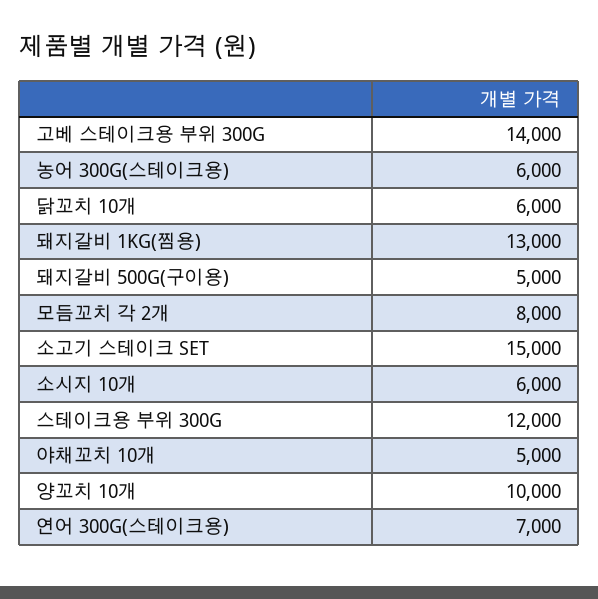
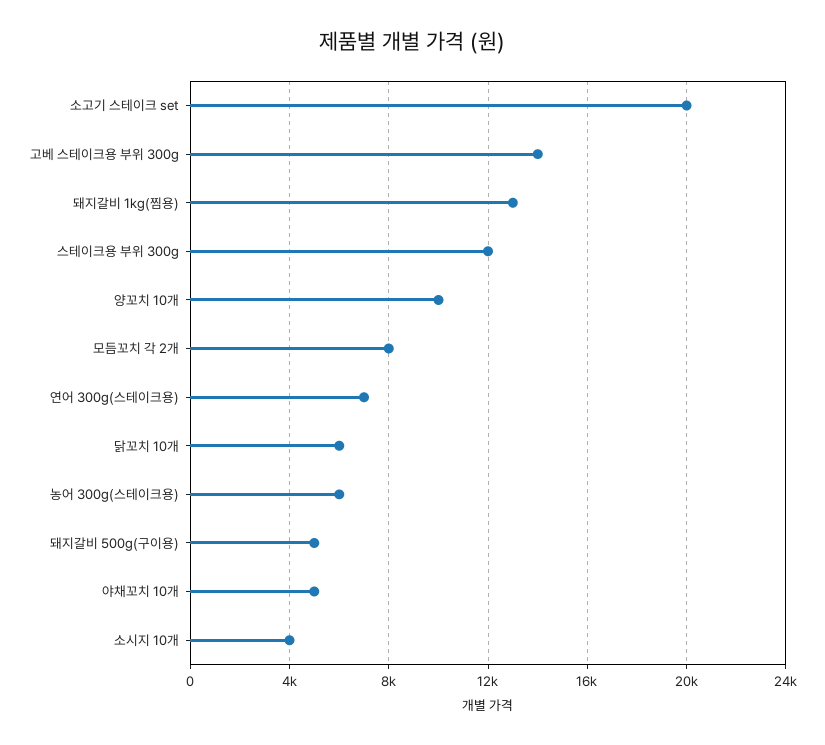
소고기 스테이크 SET: 15000 -> 20000
소시지 10개: 6000 -> 4000

